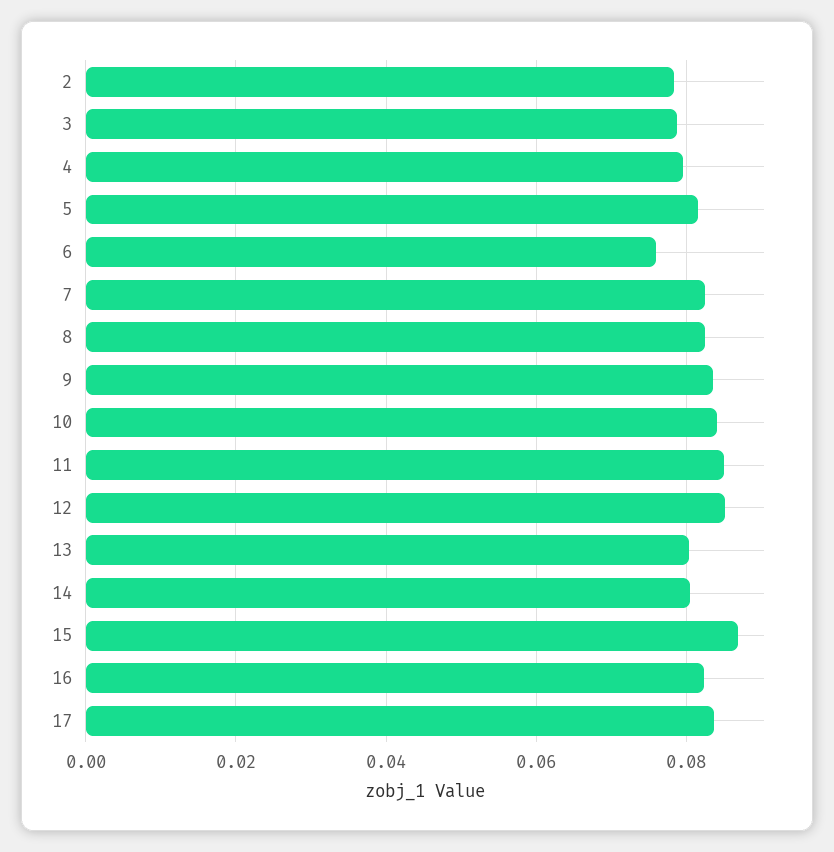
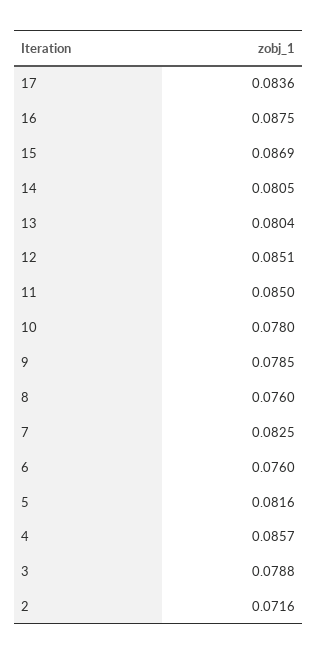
2: 0.078 -> 0.0716
4: 0.08 -> 0.0857
8: 0.082 -> 0.076
9: 0.084 -> 0.0785
10: 0.084 -> 0.078
16: 0.082 -> 0.0875

